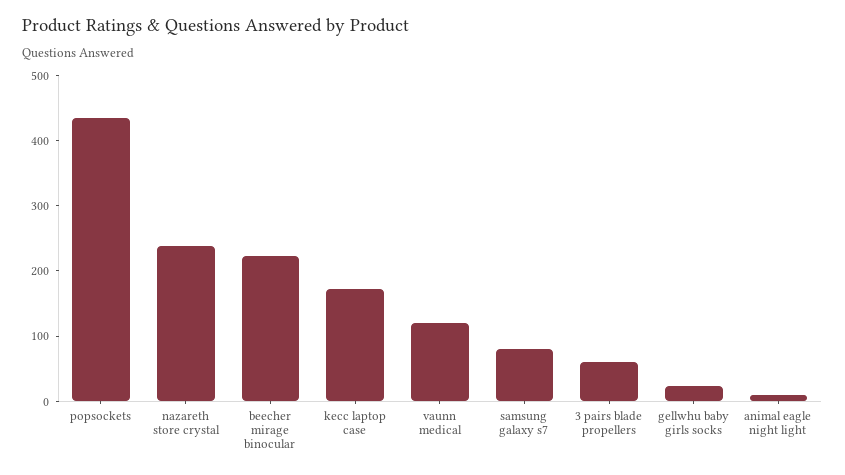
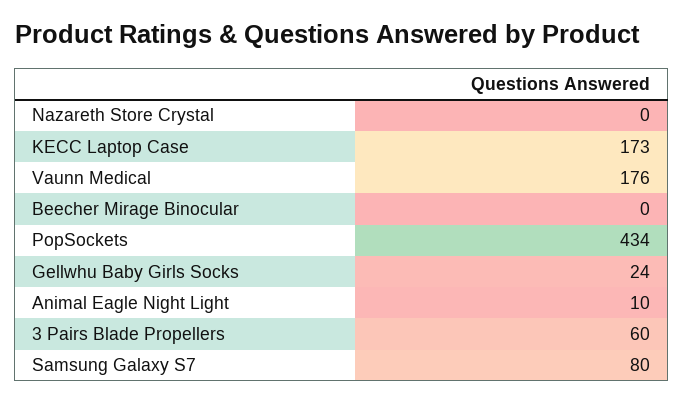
nazareth store crystal: 240 -> 0
beecher mirage binocular: 220 -> 0
vaunn medical: 120 -> 176

